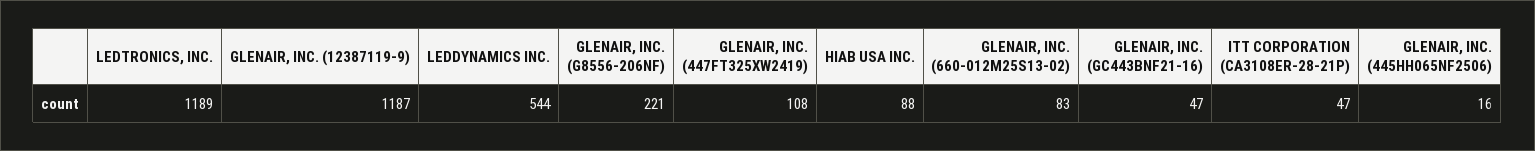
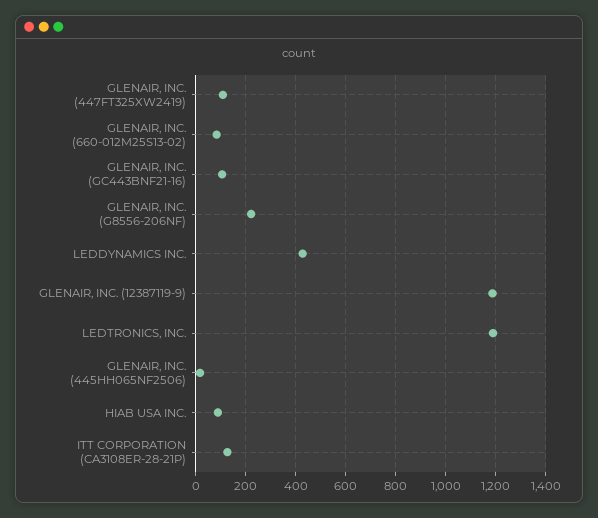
LEDDYNAMICS INC.: 544 -> 425
GLENAIR, INC. (GC443BNF21-16): 47 -> 100
ITT CORPORATION (CA3108ER-28-21P): 47 -> 125

